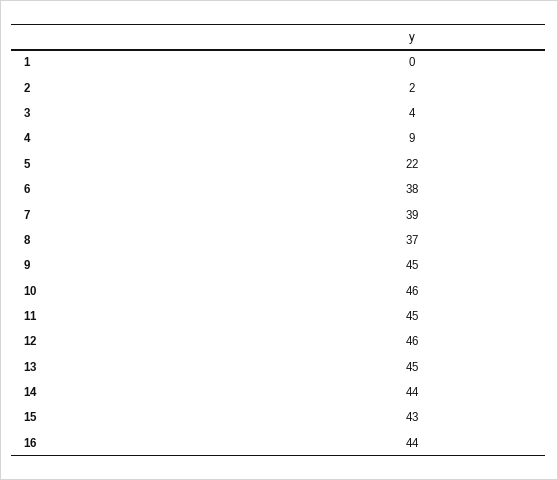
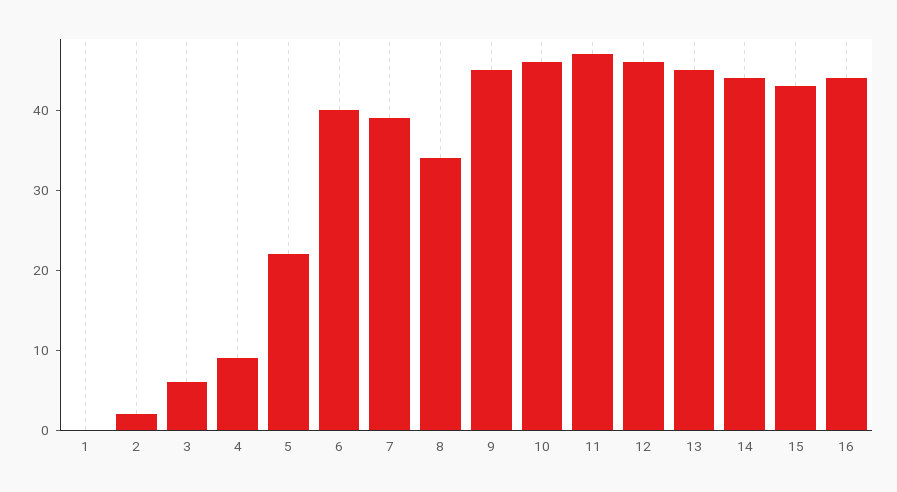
3: 4 -> 6
6: 38 -> 40
8: 37 -> 34
11: 45 -> 47

